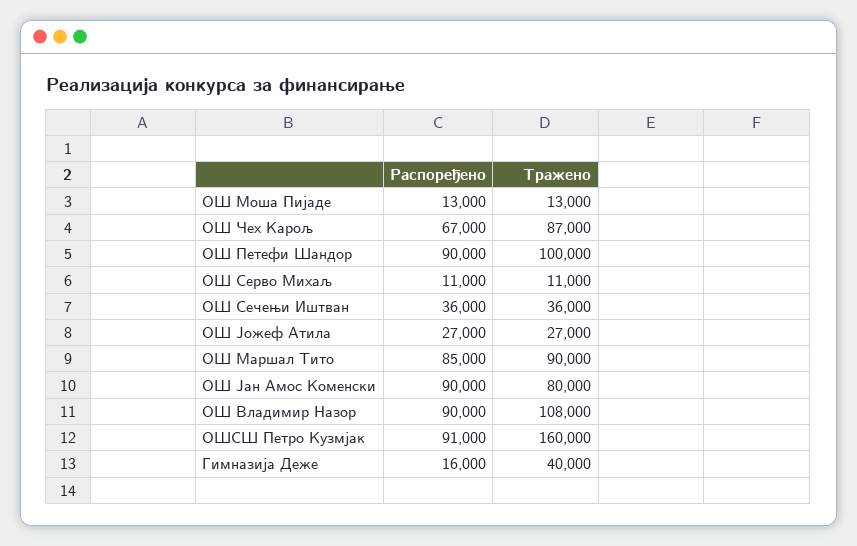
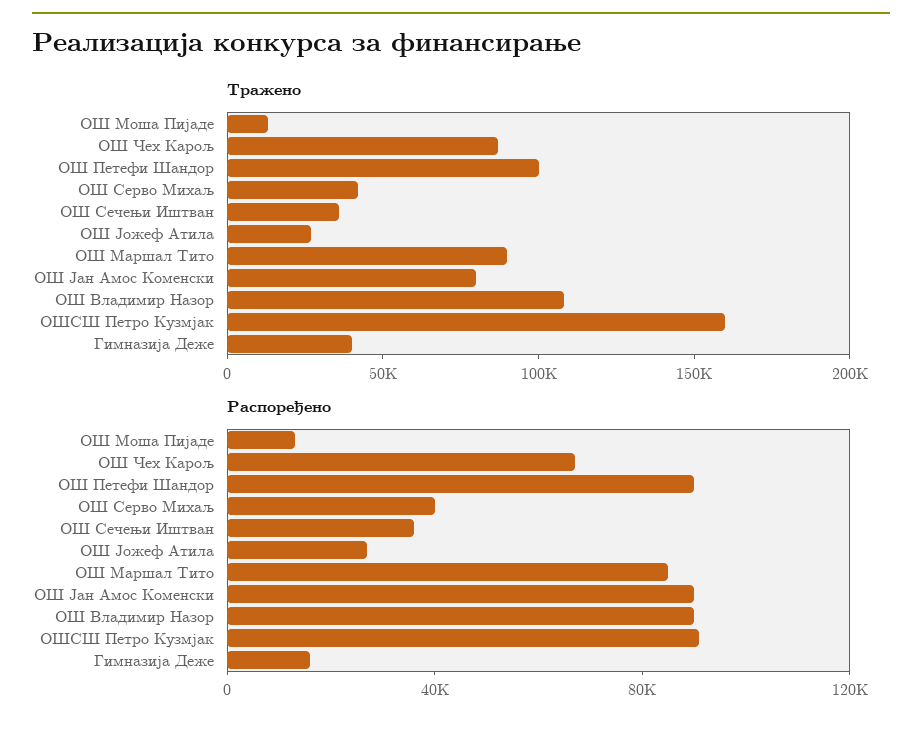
Распоређено, ОШ Серво Михаљ: 11000 -> 40000
Тражено, ОШ Серво Михаљ: 11000 -> 40000

